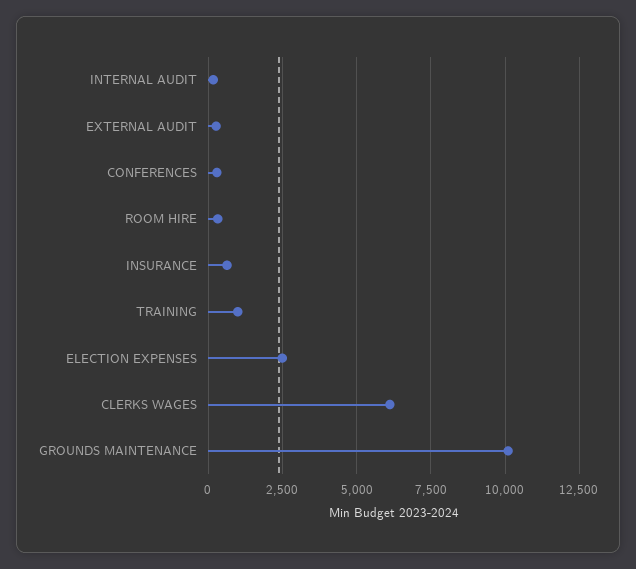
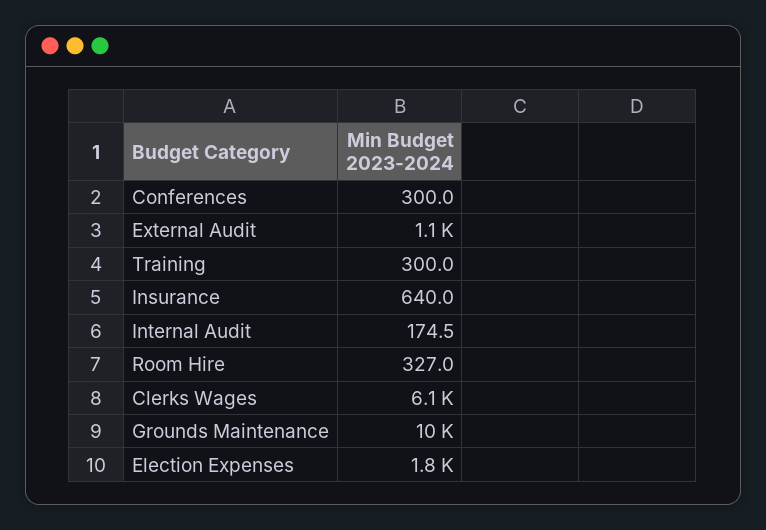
EXTERNAL AUDIT: 250 -> 1100
TRAINING: 1000 -> 300
ELECTION EXPENSES: 2500 -> 1800

